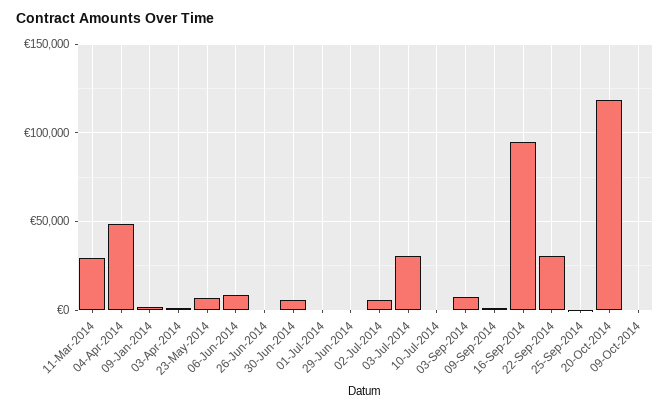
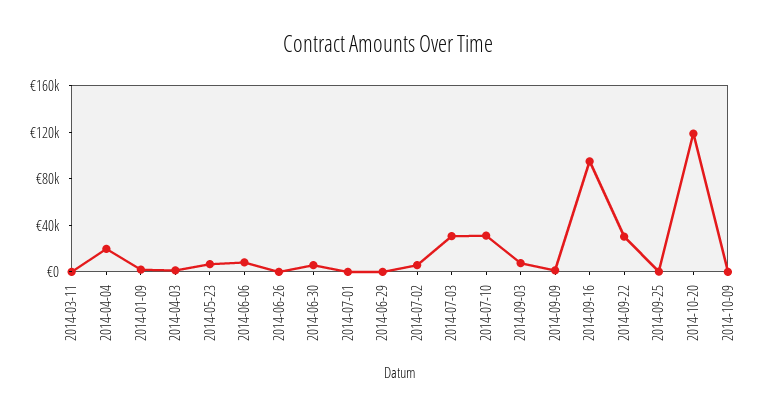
11-Mar-2014: 30000 -> 0
04-Apr-2014: 50000 -> 20000
10-Jul-2014: 0 -> 30000

